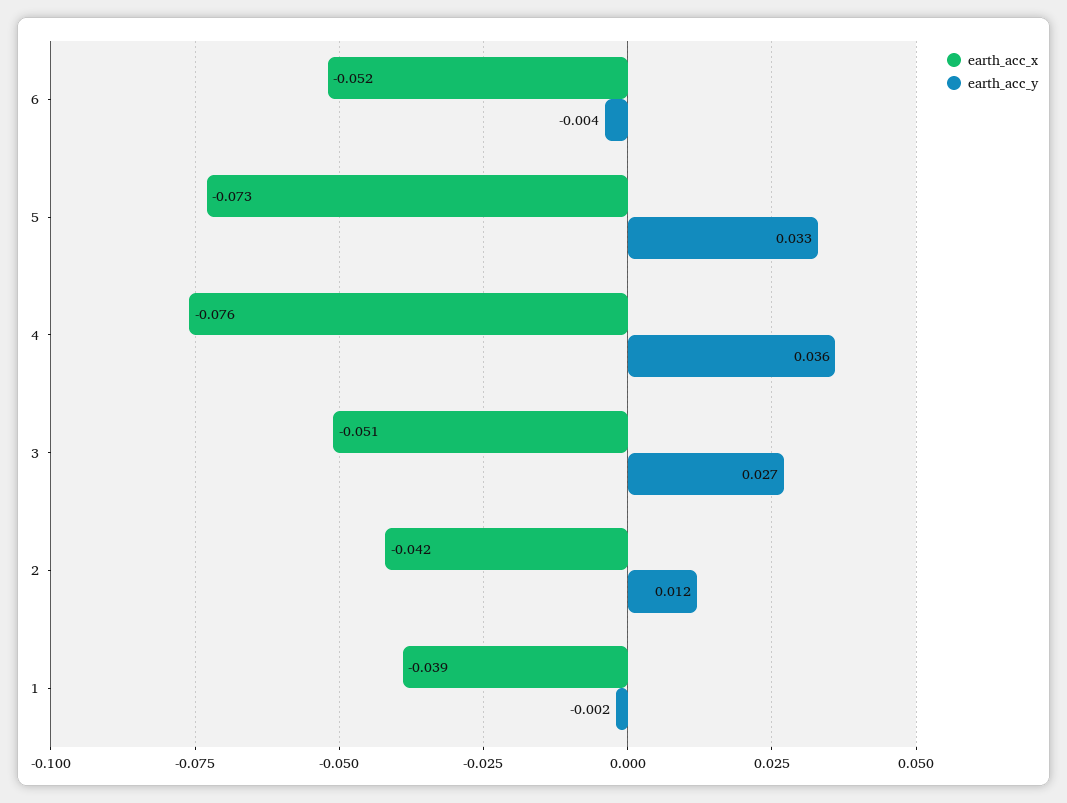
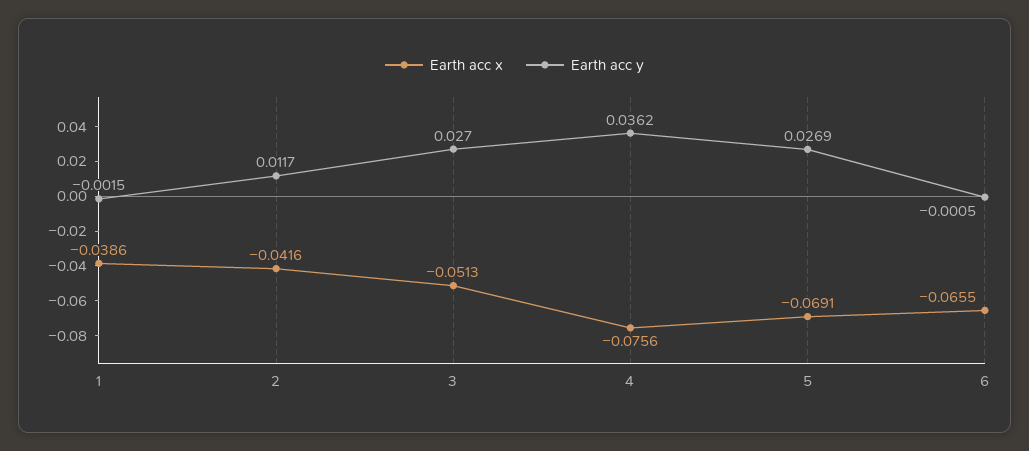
earth_acc_x, 6: -0.052 -> -0.0655
earth_acc_y, 6: -0.004 -> -0.0005
earth_acc_x, 5: -0.073 -> -0.0691
earth_acc_y, 5: 0.033 -> 0.0269

